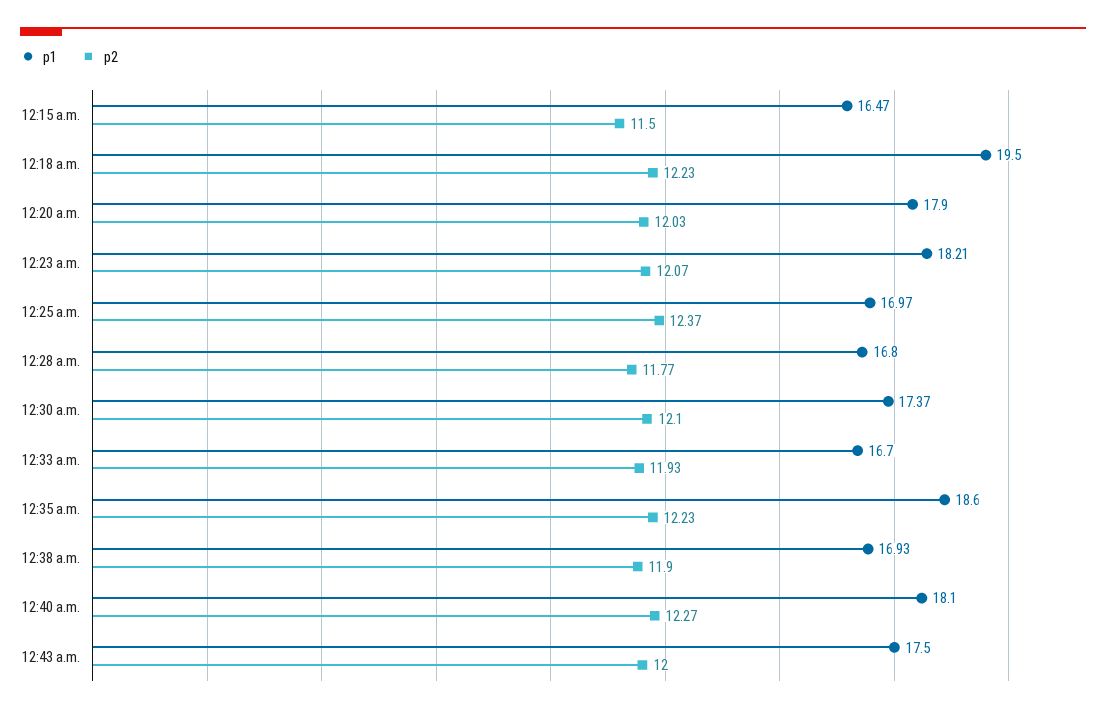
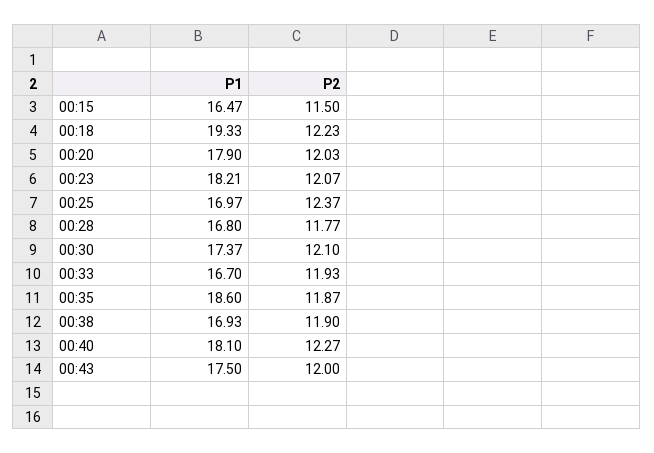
p1, 12:18 a.m.: 19.5 -> 19.33
p2, 12:35 a.m.: 12.23 -> 11.87

